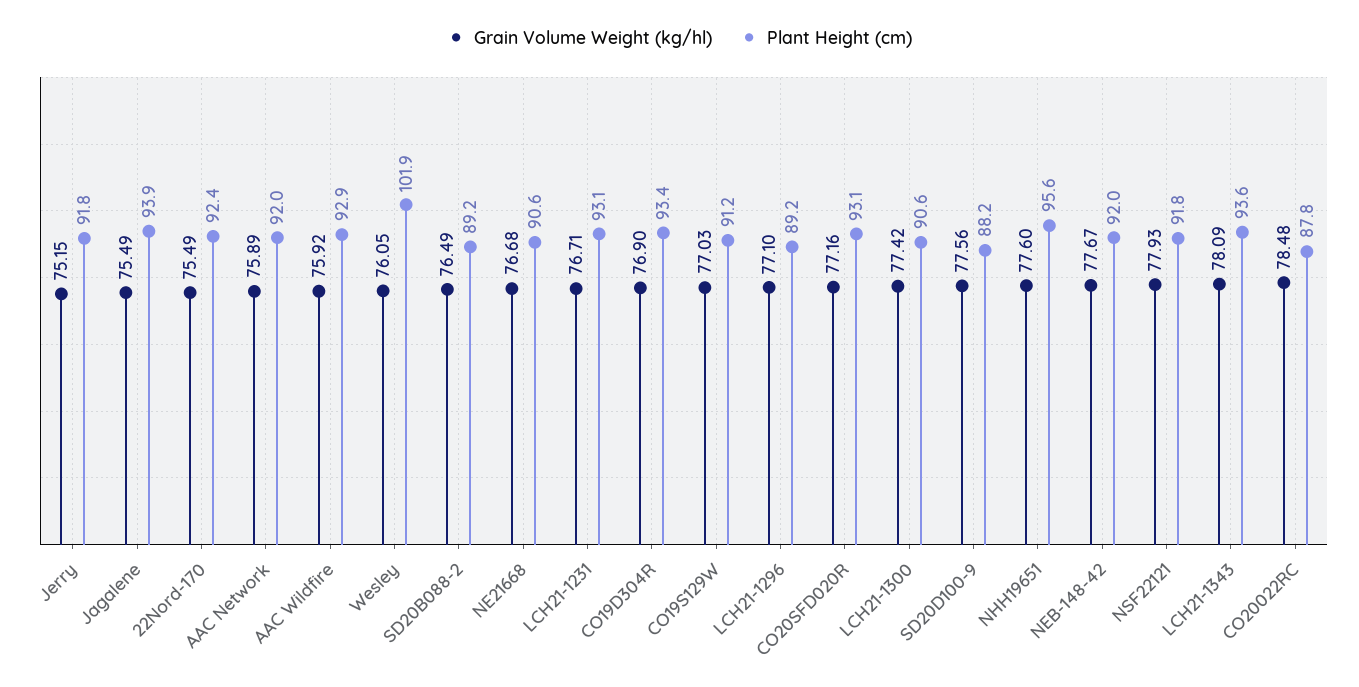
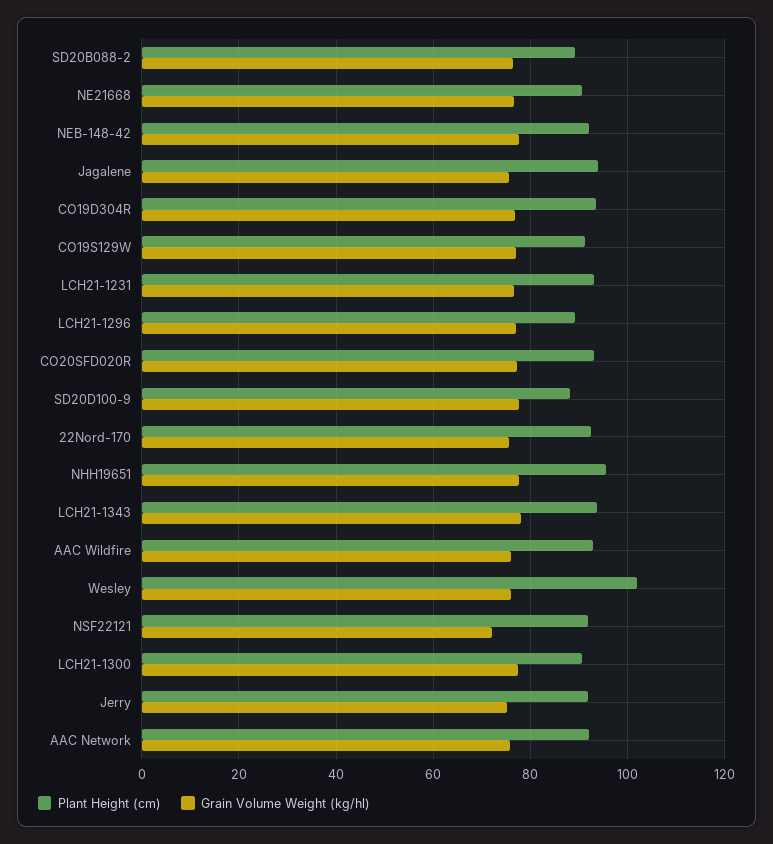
Grain Volume Weight (kg/hl), NSF22121: 77.93 -> 72
Grain Volume Weight (kg/hl), CO20022RC: 78.48 -> none
Plant Height (cm), CO20022RC: 87.8 -> none

